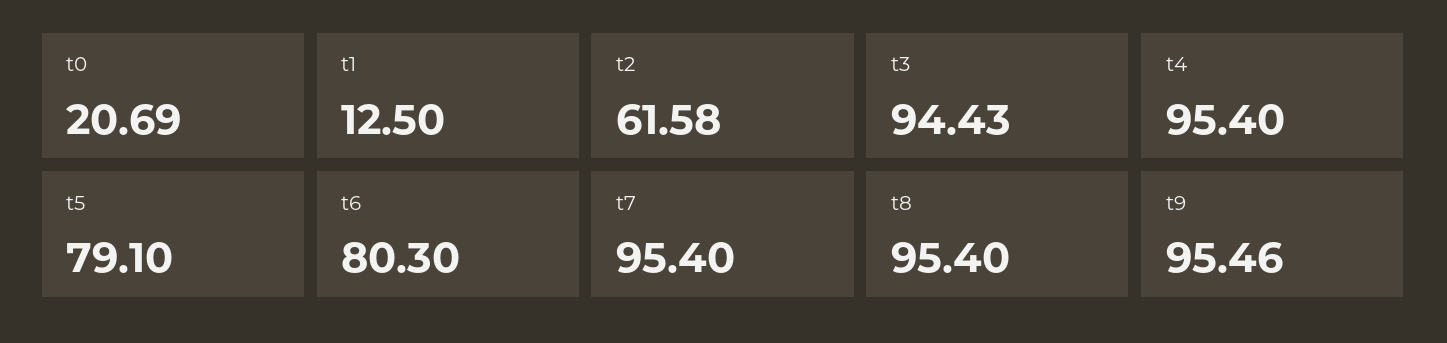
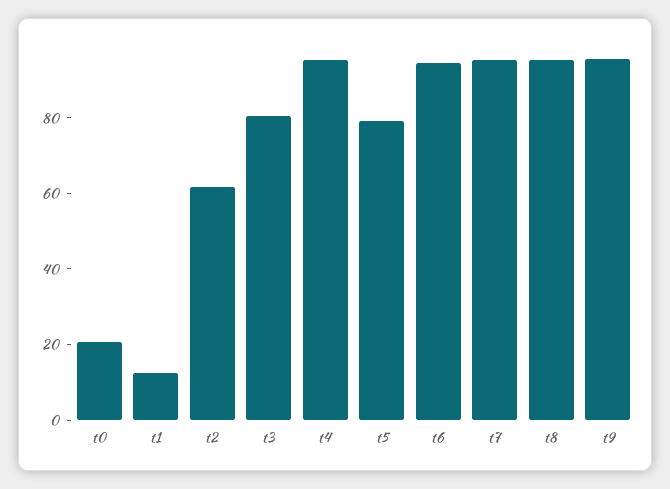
t3: 94.43 -> 80
t6: 80.3 -> 95

